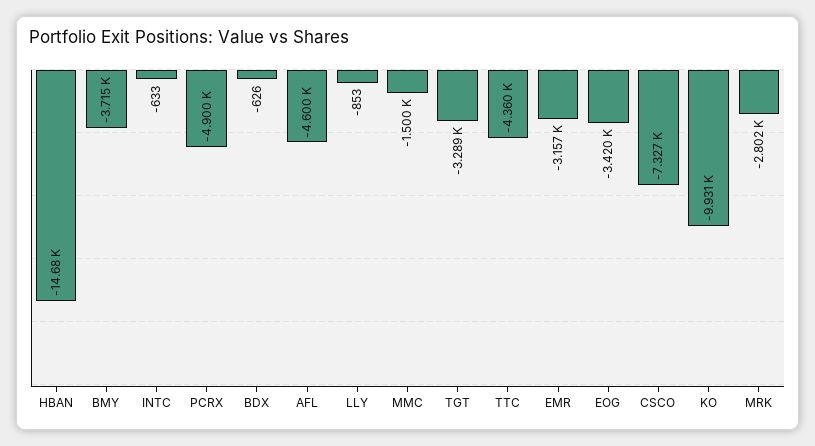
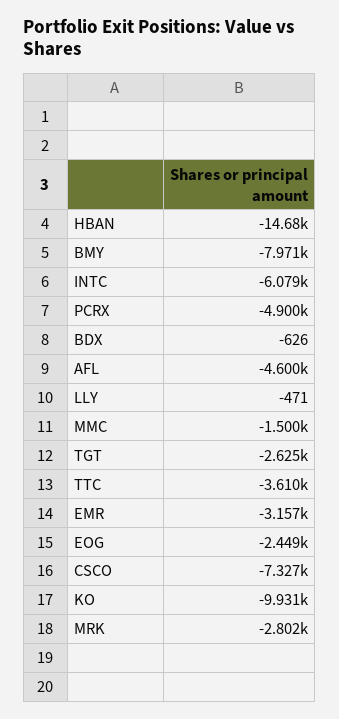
BMY: -3715 -> -7971
INTC: -633 -> -6079
LLY: -853 -> -471
TGT: -3289 -> -2625
TTC: -4360 -> -3610
EOG: -3420 -> -2449

